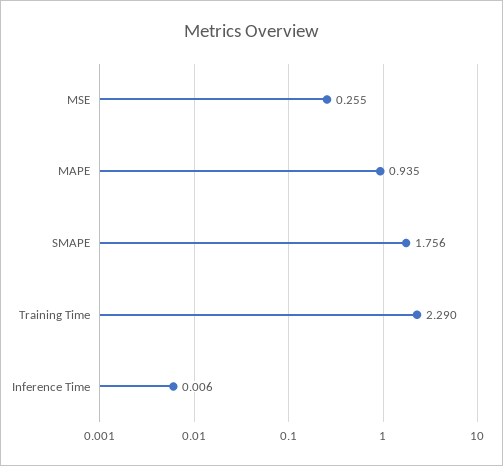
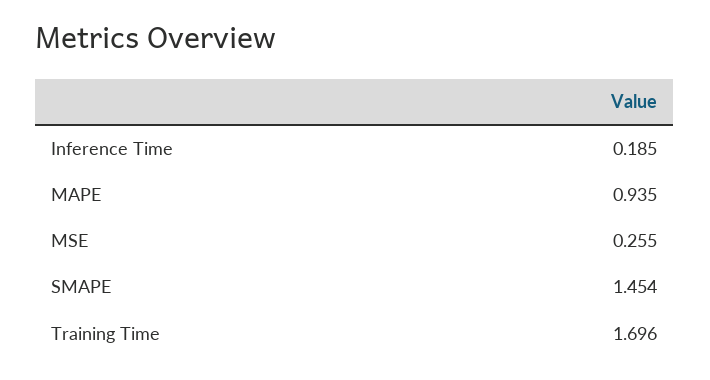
SMAPE: 1.756 -> 1.454
Training Time: 2.29 -> 1.696
Inference Time: 0.006 -> 0.185

